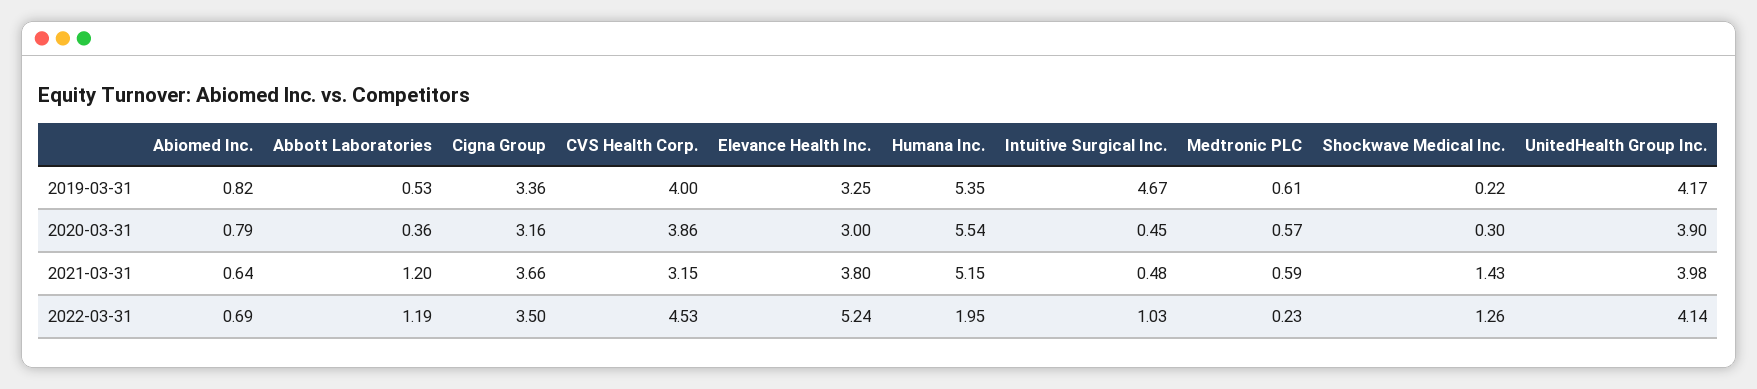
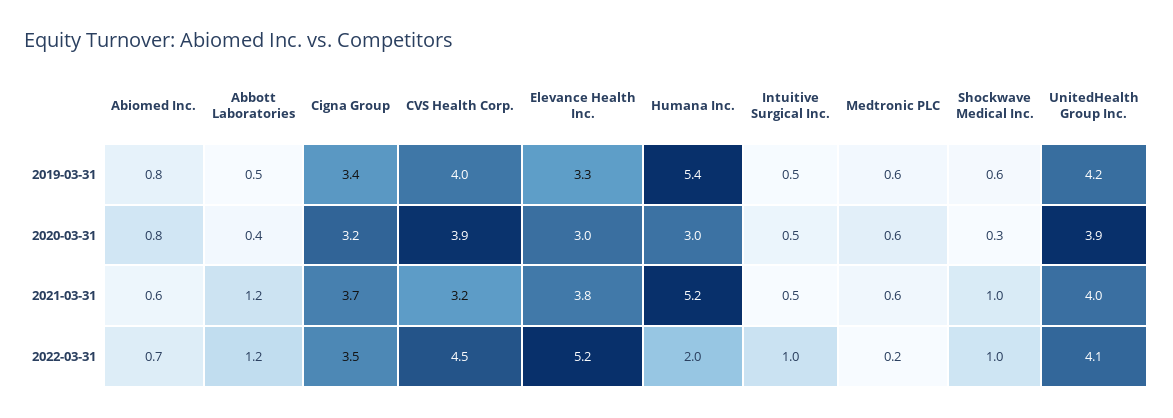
Intuitive Surgical Inc., 2019-03-31: 4.67 -> 0.5
Shockwave Medical Inc., 2019-03-31: 0.22 -> 0.6
Humana Inc., 2020-03-31: 5.54 -> 3
Shockwave Medical Inc., 2021-03-31: 1.43 -> 1
Shockwave Medical Inc., 2022-03-31: 1.26 -> 1

